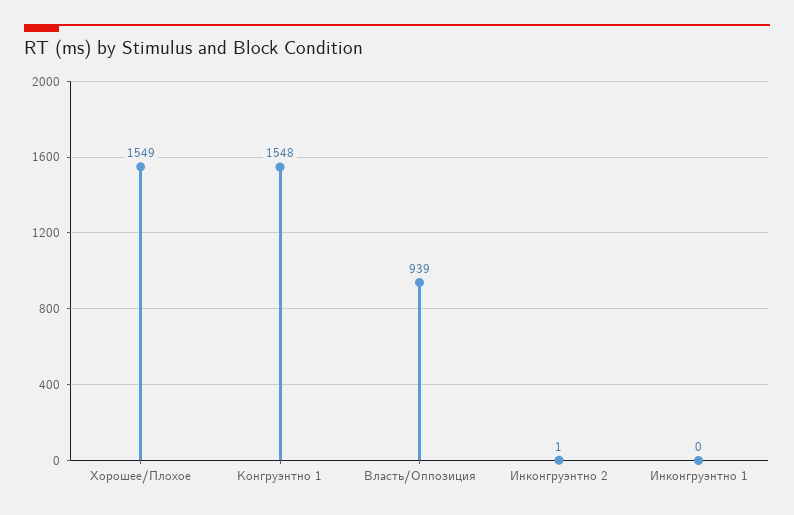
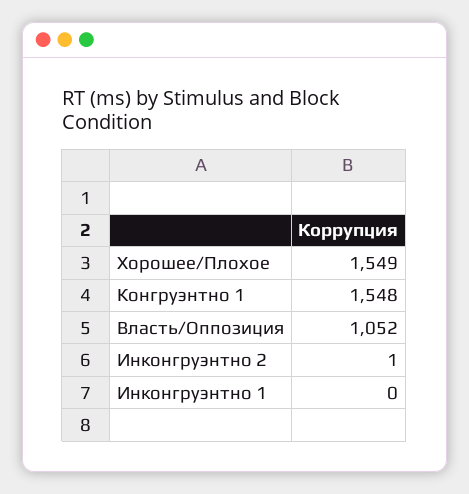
Власть/Оппозиция: 939 -> 1052

